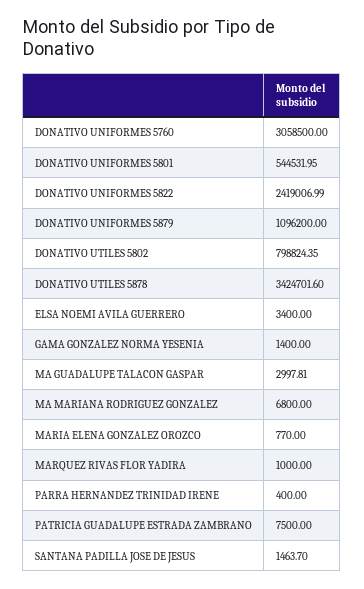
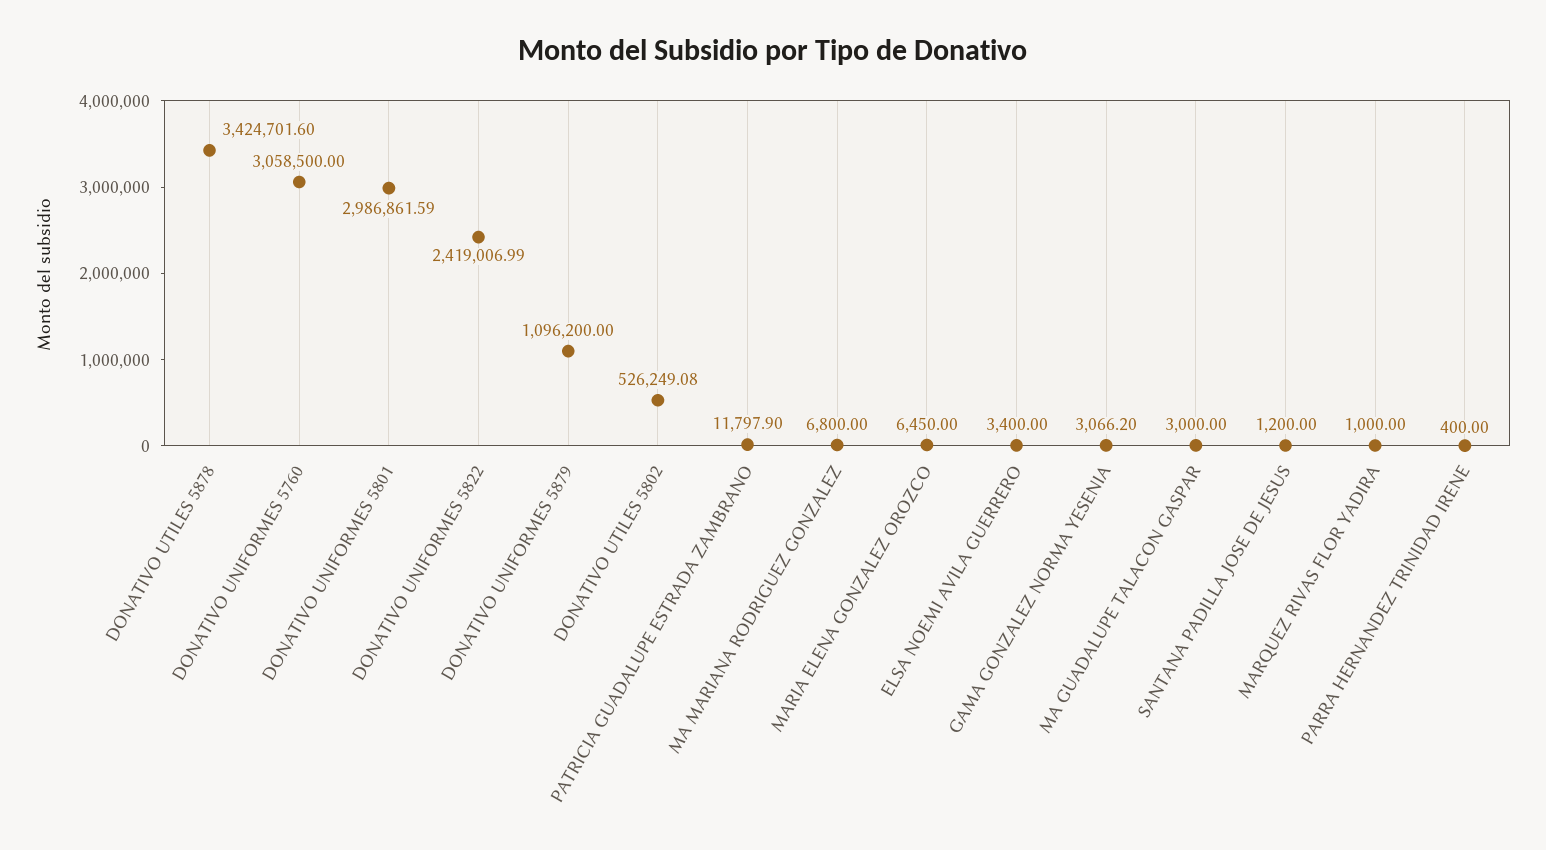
DONATIVO UNIFORMES 5801: 544531.95 -> 2986861.59
DONATIVO UTILES 5802: 798824.35 -> 526249.08
GAMA GONZALEZ NORMA YESENIA: 1400 -> 3066.2
MA GUADALUPE TALACON GASPAR: 2997.81 -> 3000
MARIA ELENA GONZALEZ OROZCO: 770 -> 6450
PATRICIA GUADALUPE ESTRADA ZAMBRANO: 7500 -> 11797.9
SANTANA PADILLA JOSE DE JESUS: 1463.7 -> 1200

